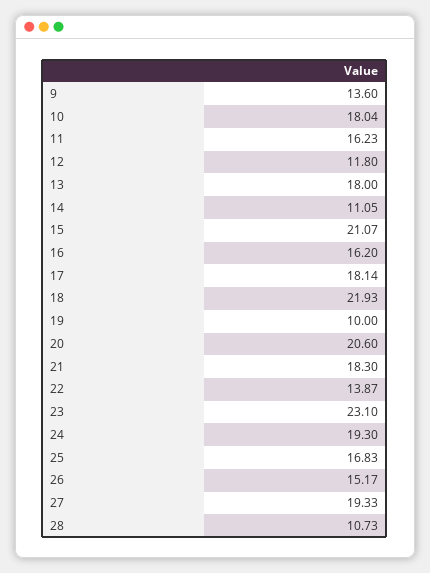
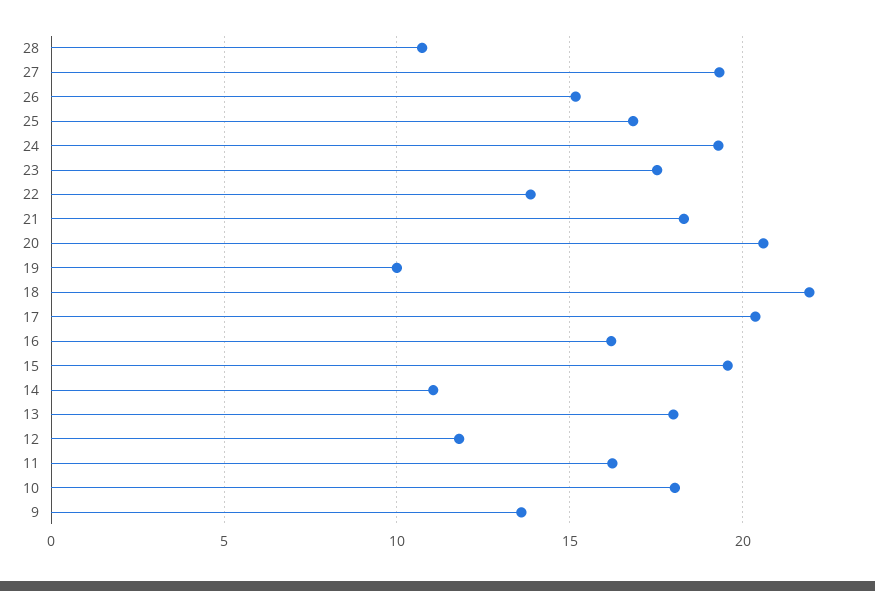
15: 21.07 -> 19.5
17: 18.14 -> 20.5
23: 23.1 -> 17.5

